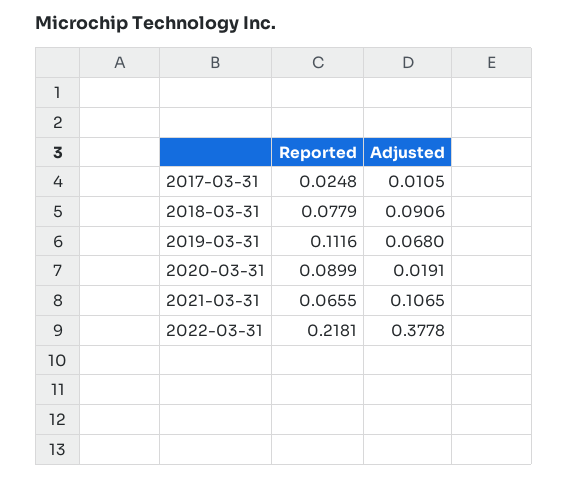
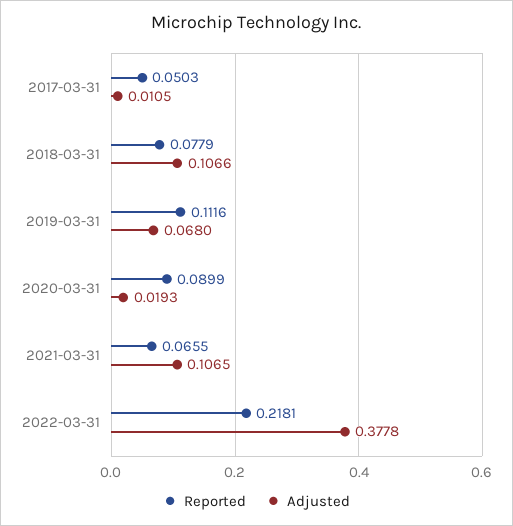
Reported, 2017-03-31: 0.0248 -> 0.0503
Adjusted, 2018-03-31: 0.0906 -> 0.1066
Adjusted, 2020-03-31: 0.0191 -> 0.0193

